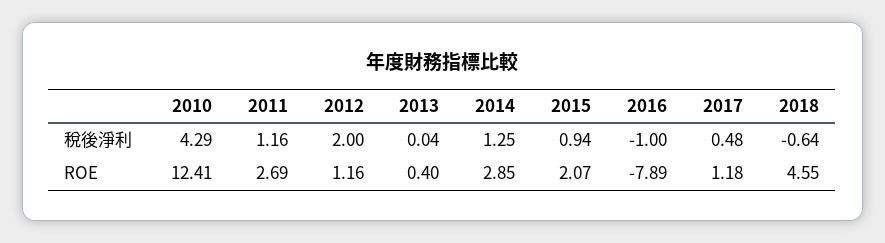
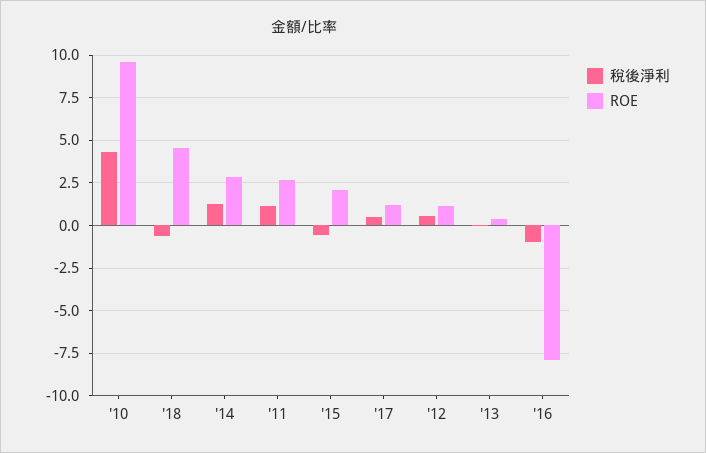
稅後淨利, 2012: 2 -> 0.5
稅後淨利, 2015: 0.94 -> -0.5
ROE, 2010: 12.41 -> 9.5

